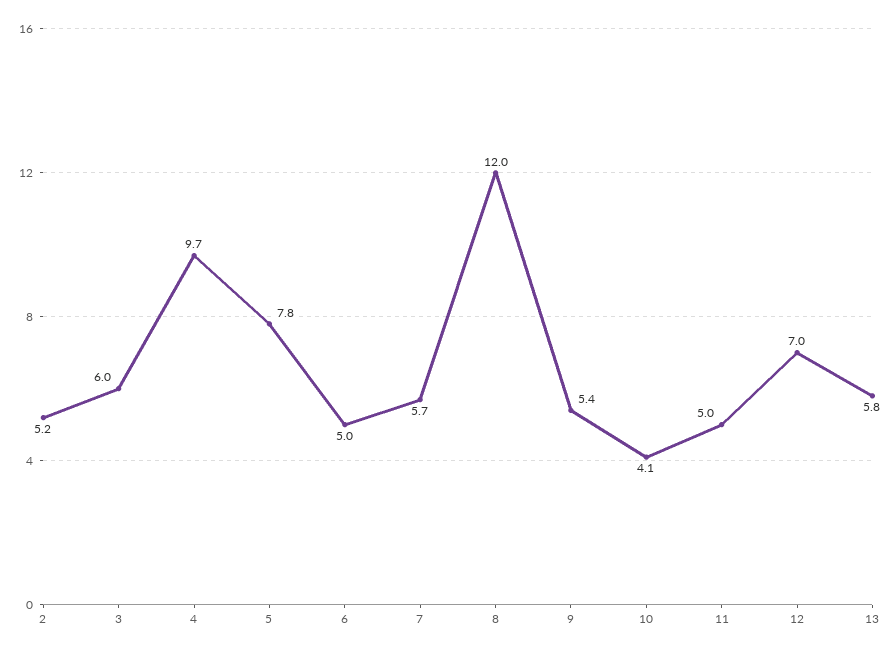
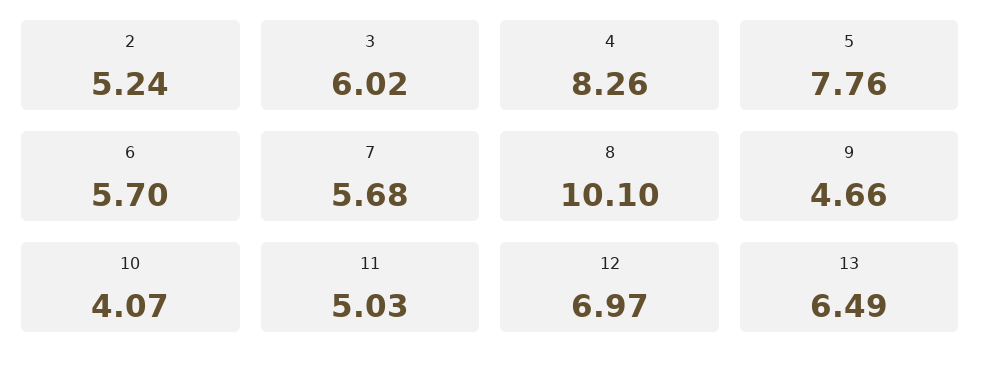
4: 9.7 -> 8.26
6: 5 -> 5.7
8: 12 -> 10.1
9: 5.4 -> 4.66
13: 5.8 -> 6.49

